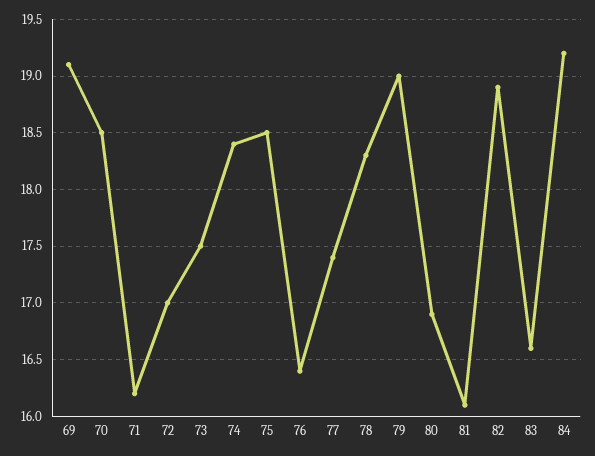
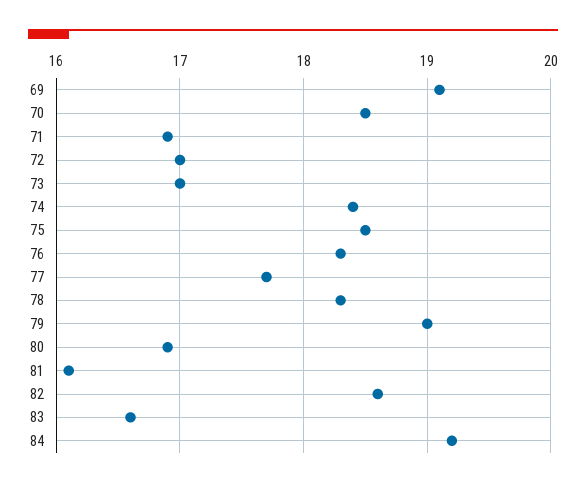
71: 16.2 -> 16.9
73: 17.5 -> 17
76: 16.4 -> 18.3
77: 17.4 -> 17.7
82: 18.9 -> 18.6

